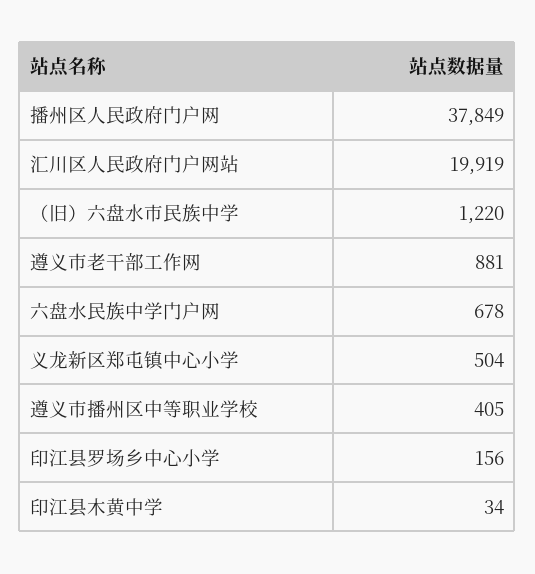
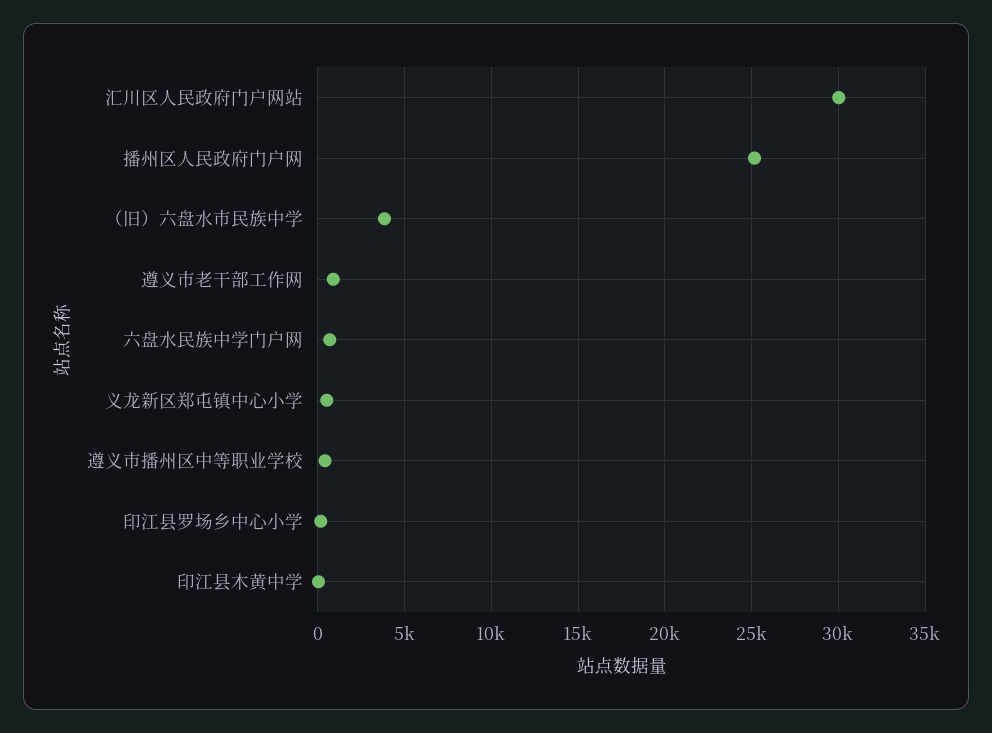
播州区人民政府门户网: 37849 -> 25000
汇川区人民政府门户网站: 19919 -> 30000
（旧）六盘水市民族中学: 1220 -> 4000

